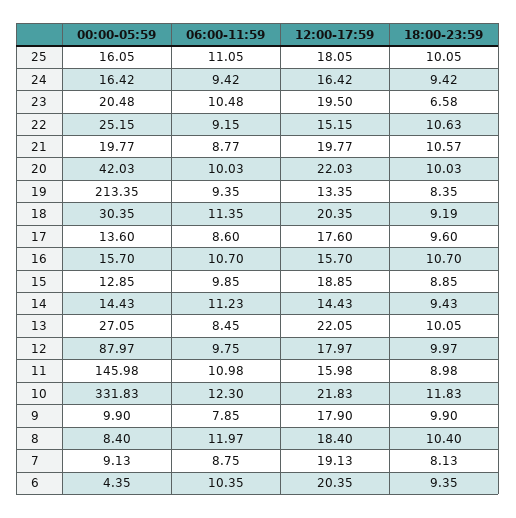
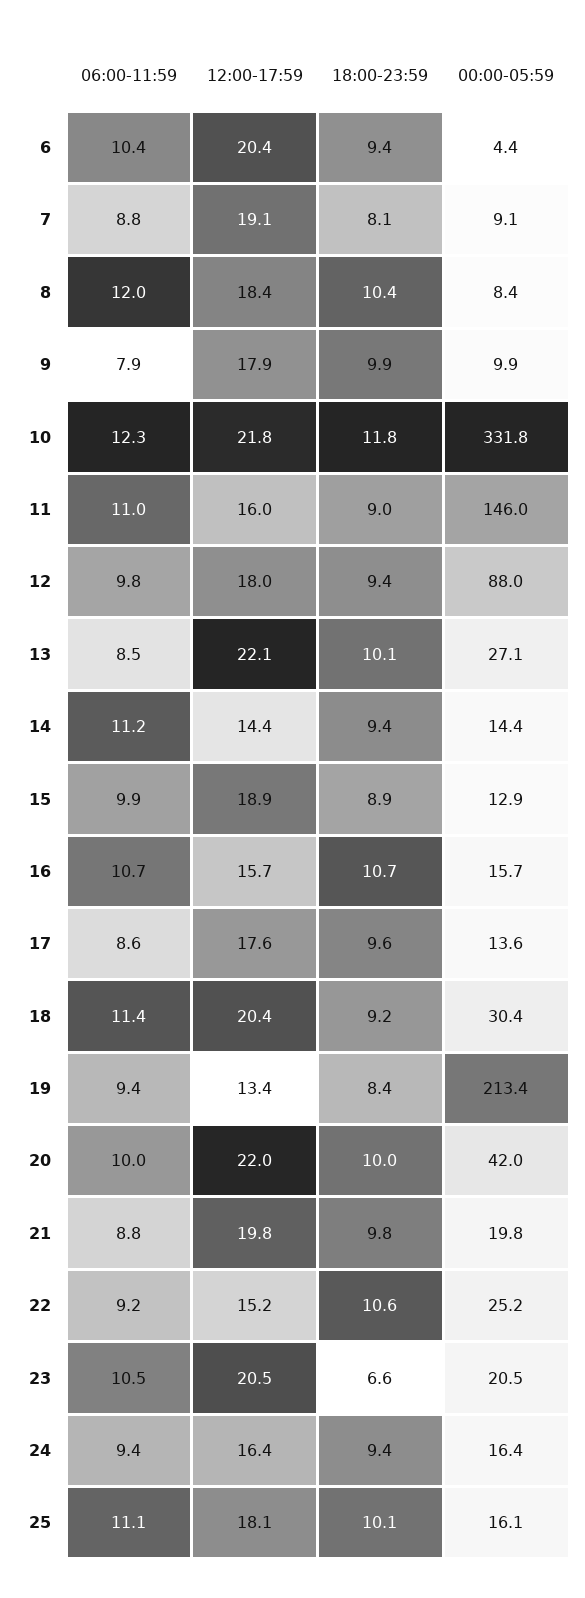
12:00-17:59, 23: 19.5 -> 20.5
18:00-23:59, 21: 10.57 -> 9.8
18:00-23:59, 12: 9.97 -> 9.4

